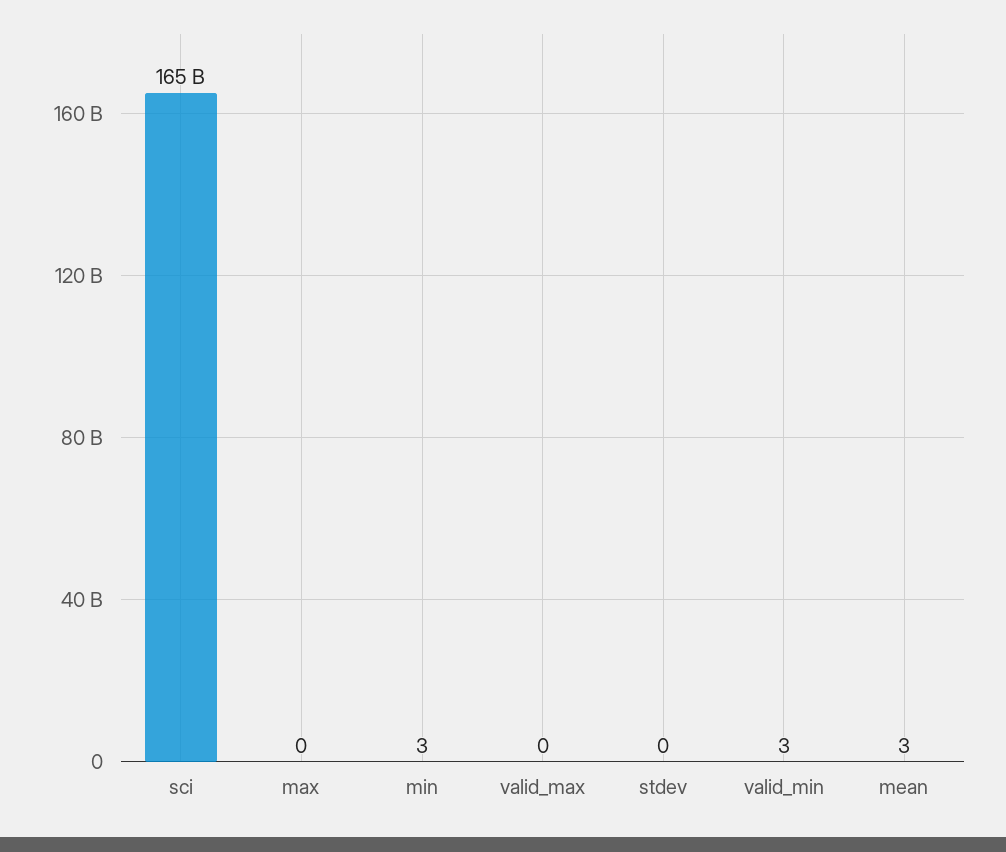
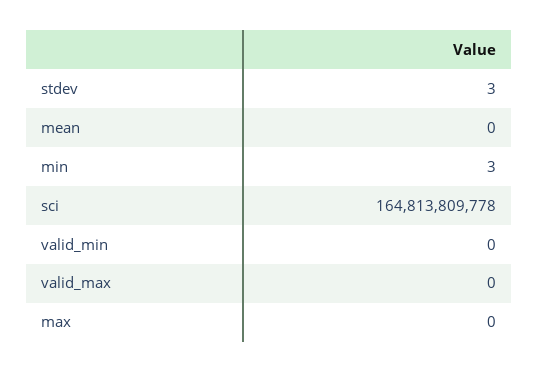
stdev: 0 -> 3
valid_min: 3 -> 0
mean: 3 -> 0

